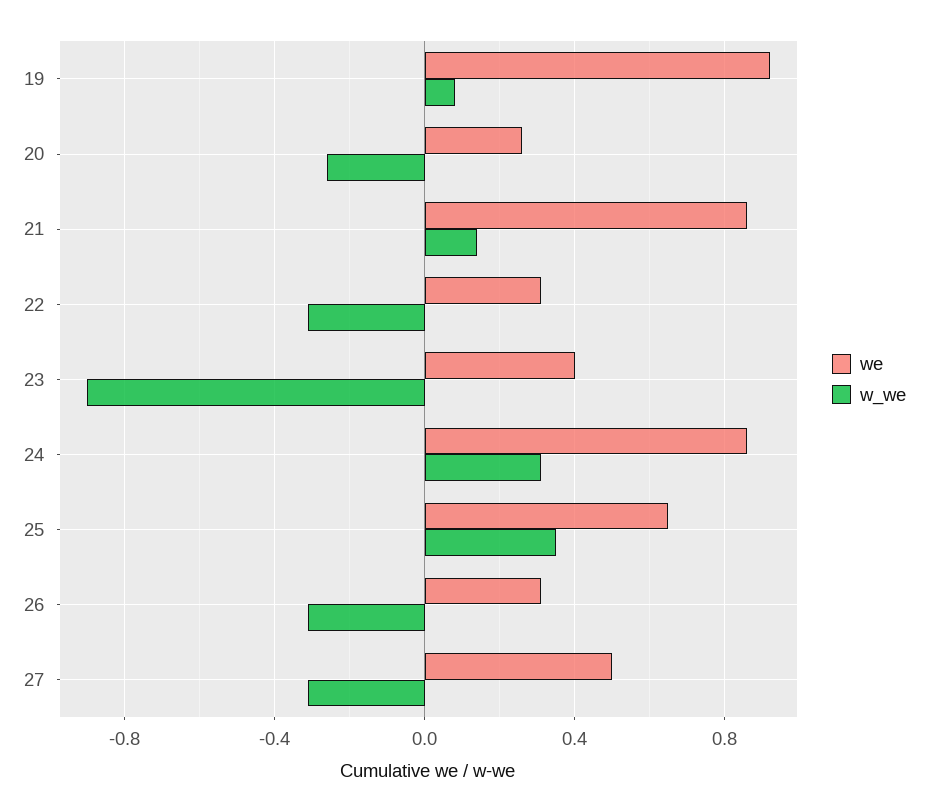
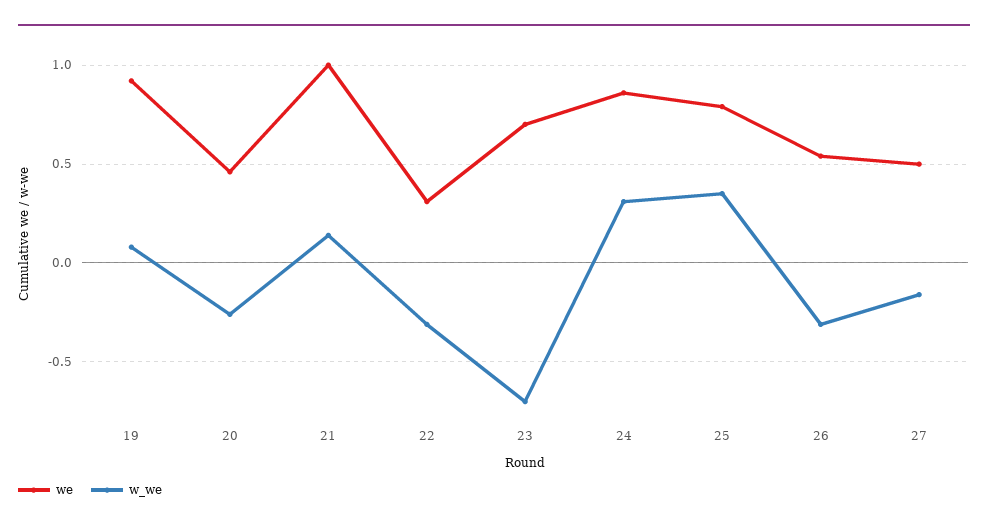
we, 20: 0.25 -> 0.45
we, 21: 0.85 -> 1
we, 23: 0.4 -> 0.7
w_we, 23: -0.9 -> -0.7
we, 25: 0.65 -> 0.8
we, 26: 0.3 -> 0.55
w_we, 27: -0.3 -> -0.15

